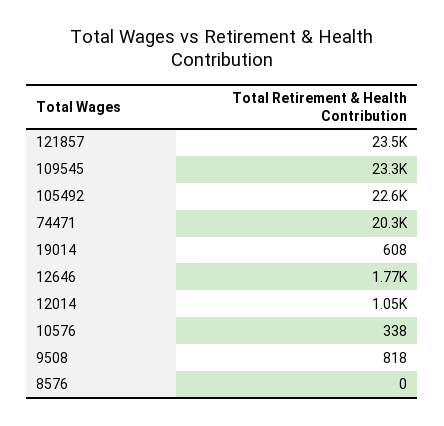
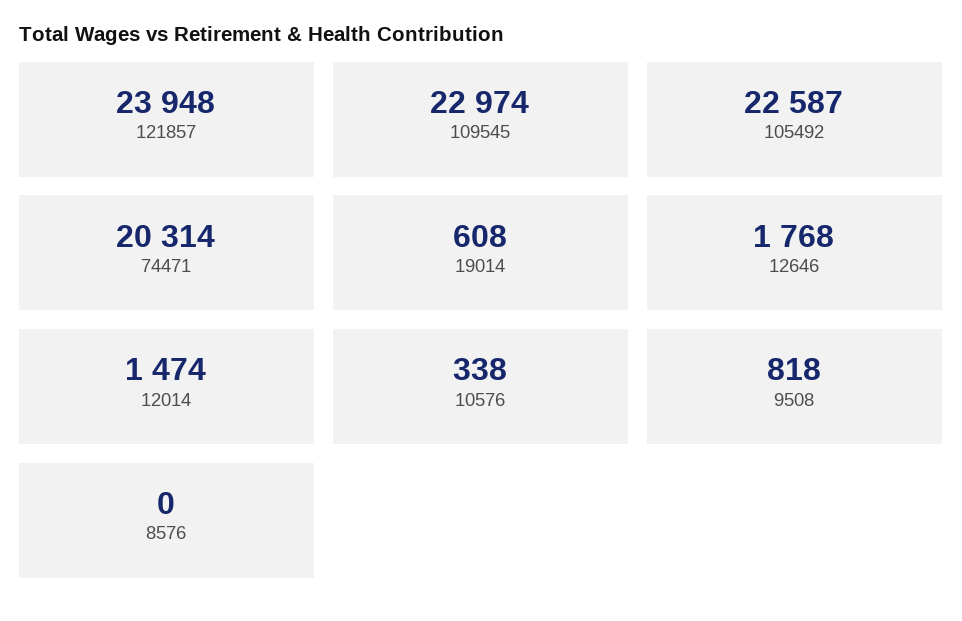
121857: 23500 -> 23948
109545: 23300 -> 22974
12014: 1050 -> 1474

